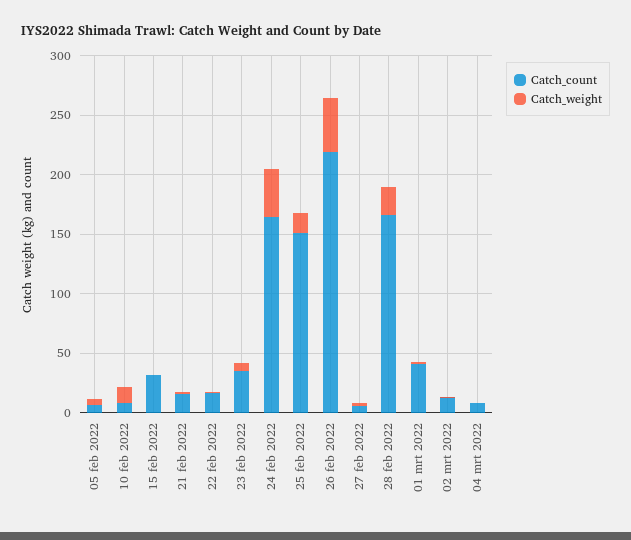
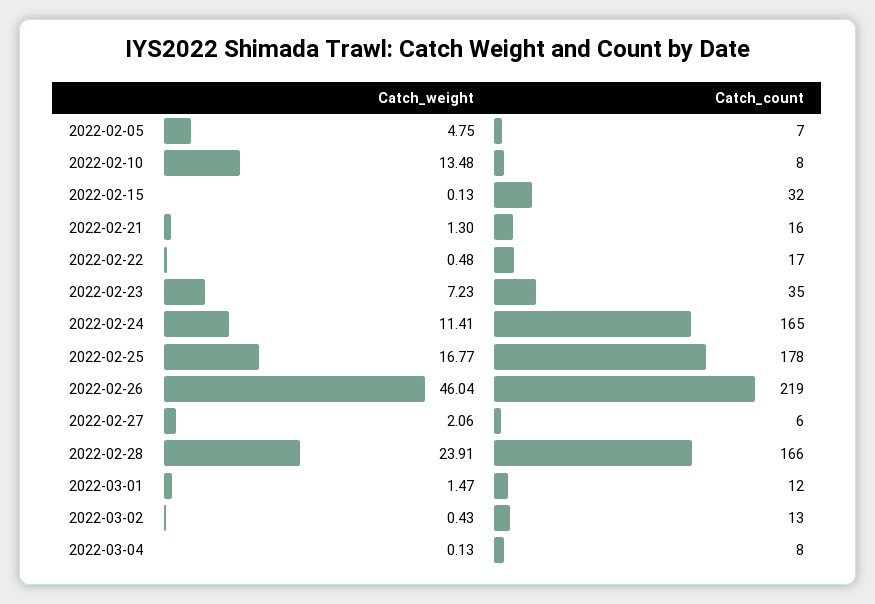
Catch_weight, 24 feb 2022: 40 -> 11.41
Catch_count, 25 feb 2022: 150 -> 178
Catch_count, 01 mrt 2022: 40 -> 12

